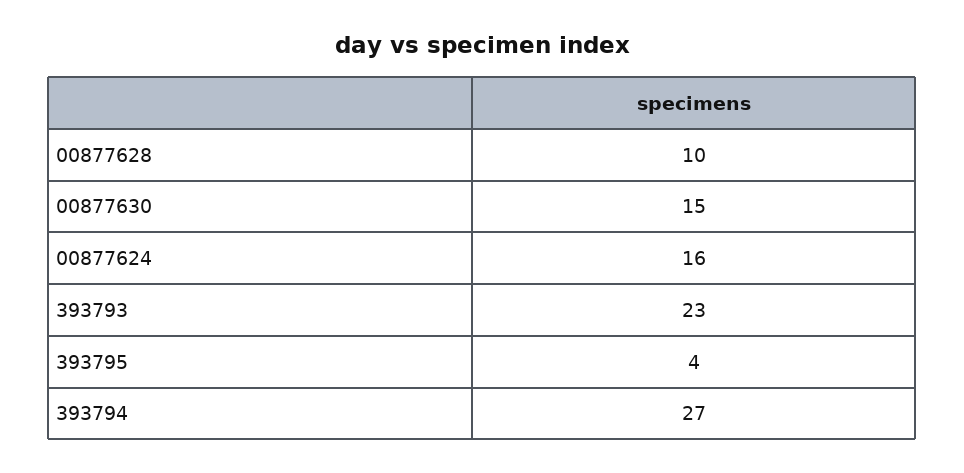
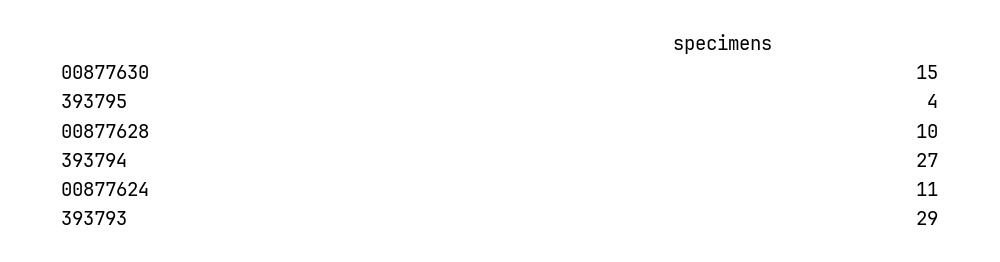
00877624: 16 -> 11
393793: 23 -> 29

